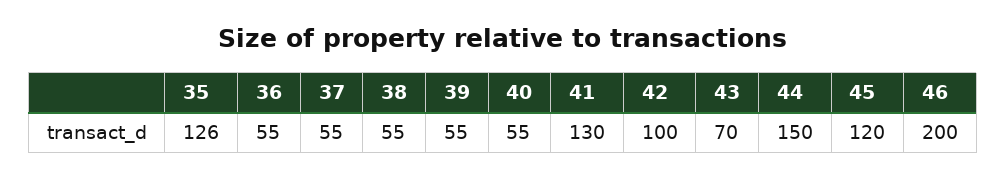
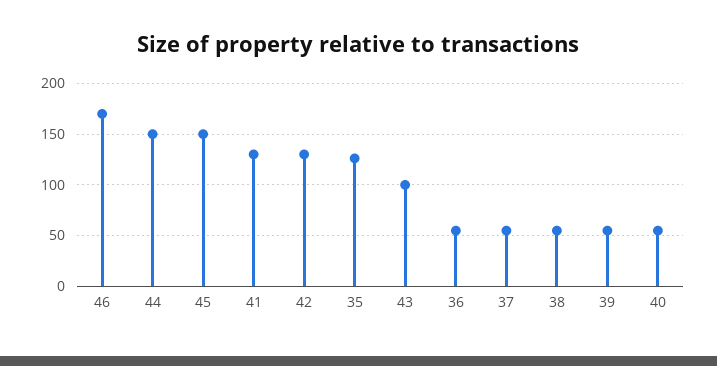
42: 100 -> 130
43: 70 -> 100
45: 120 -> 150
46: 200 -> 170

